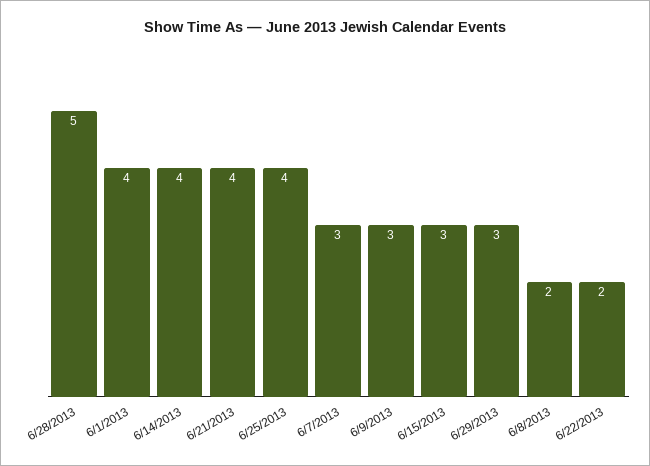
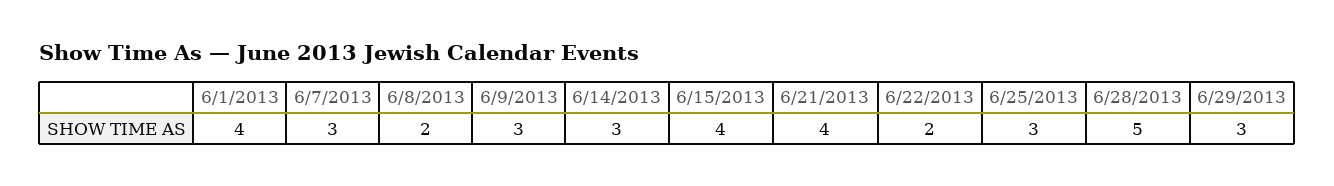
6/14/2013: 4 -> 3
6/25/2013: 4 -> 3
6/15/2013: 3 -> 4

